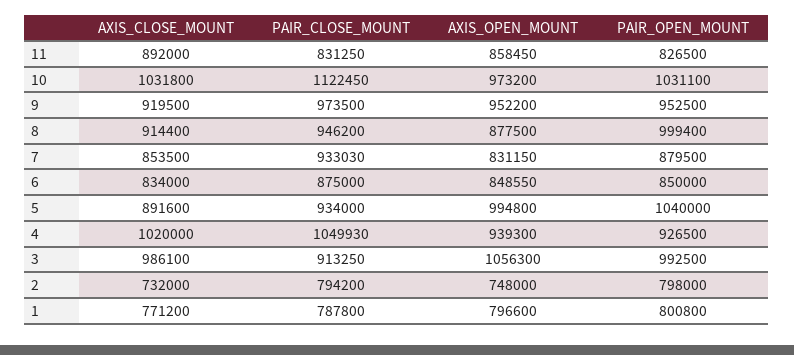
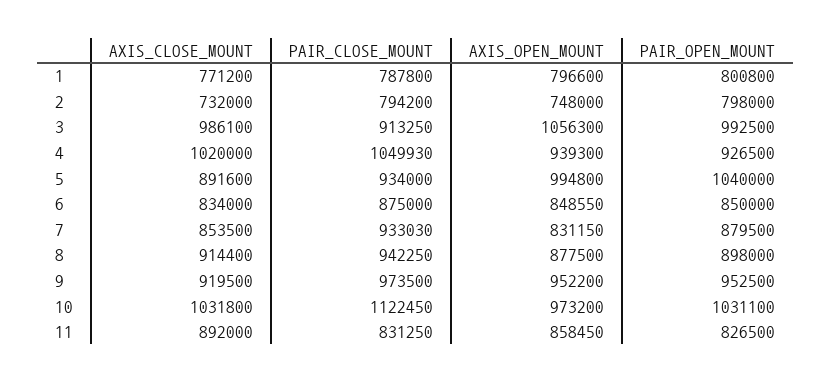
PAIR_CLOSE_MOUNT, 8: 946200 -> 942250
PAIR_OPEN_MOUNT, 8: 999400 -> 898000

